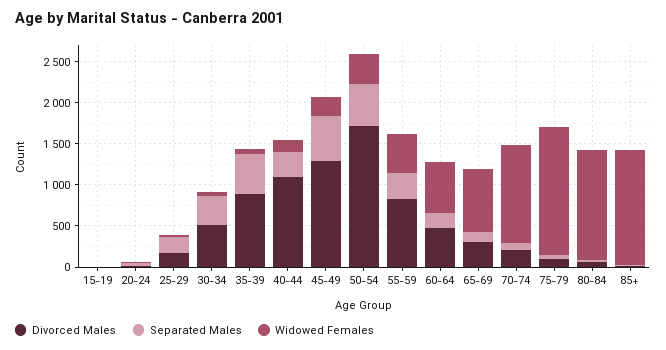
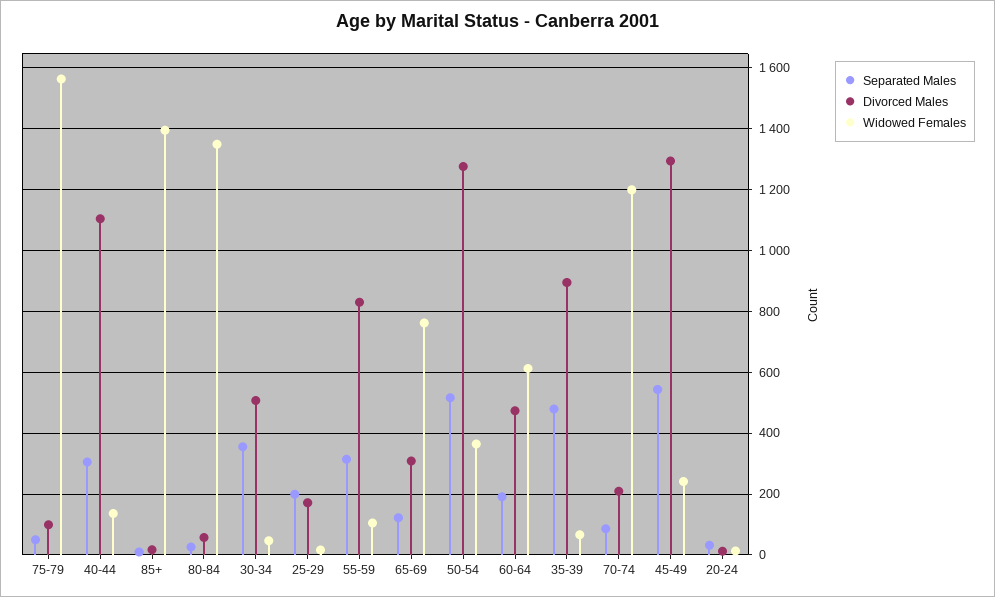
Divorced Males, 15-19: 0 -> none
Separated Males, 15-19: 0 -> none
Widowed Females, 15-19: 0 -> none
Divorced Males, 50-54: 1700 -> 1280
Widowed Females, 55-59: 500 -> 100

